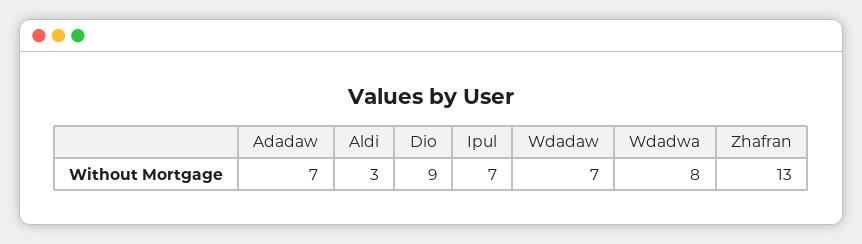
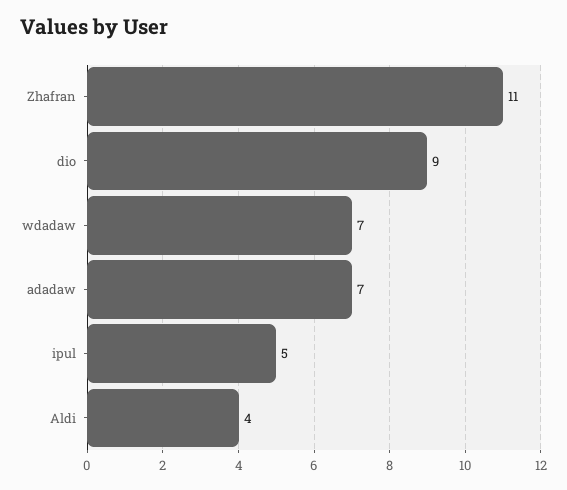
Aldi: 3 -> 4
Ipul: 7 -> 5
Wdadwa: 8 -> none
Zhafran: 13 -> 11

